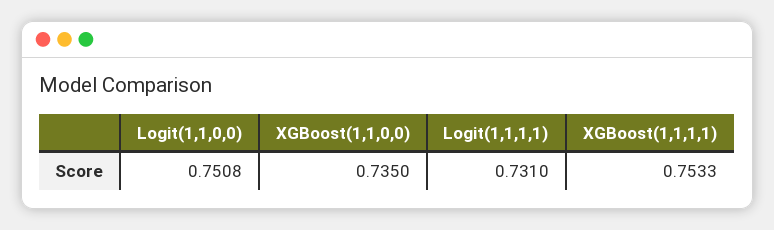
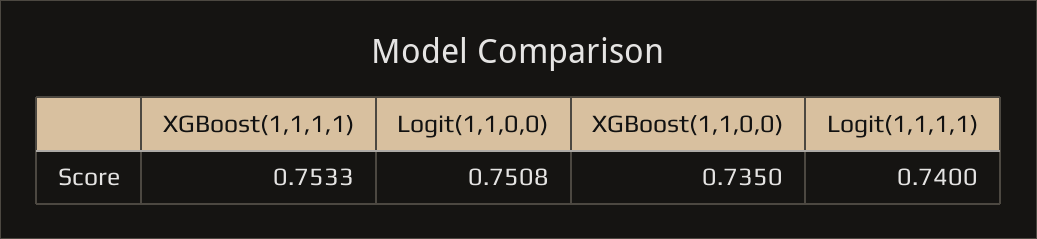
Logit(1,1,1,1): 0.731 -> 0.74

